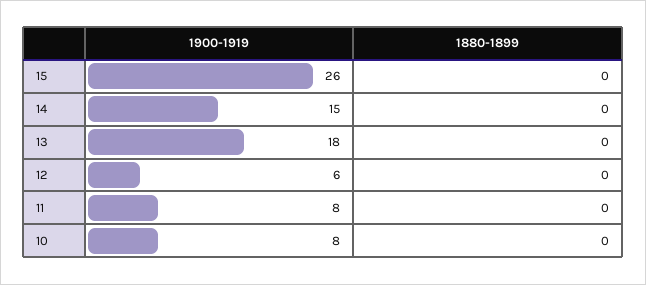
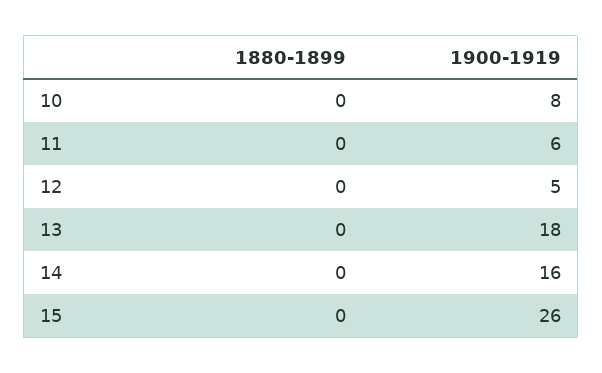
1900-1919, 14: 15 -> 16
1900-1919, 12: 6 -> 5
1900-1919, 11: 8 -> 6

